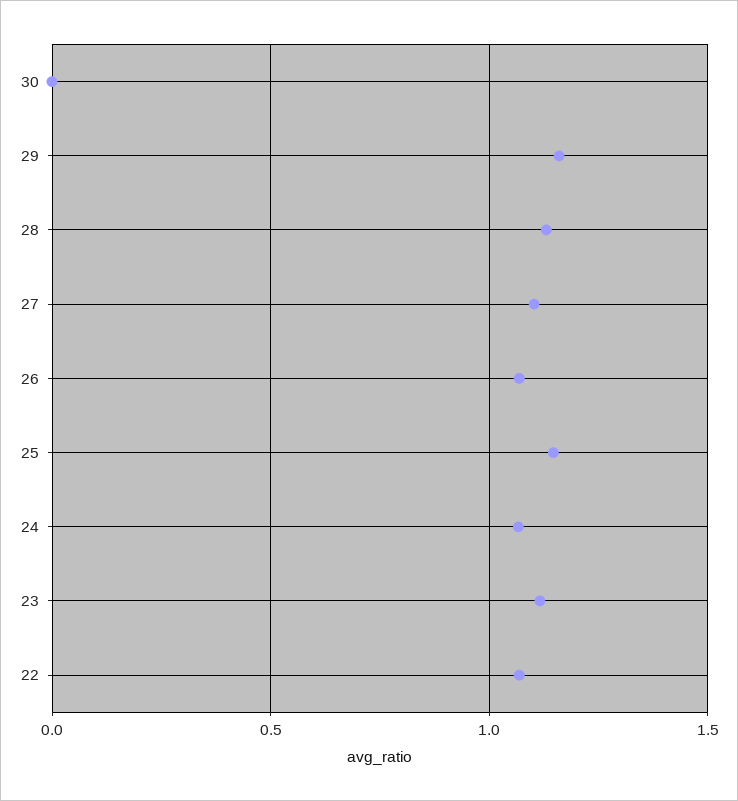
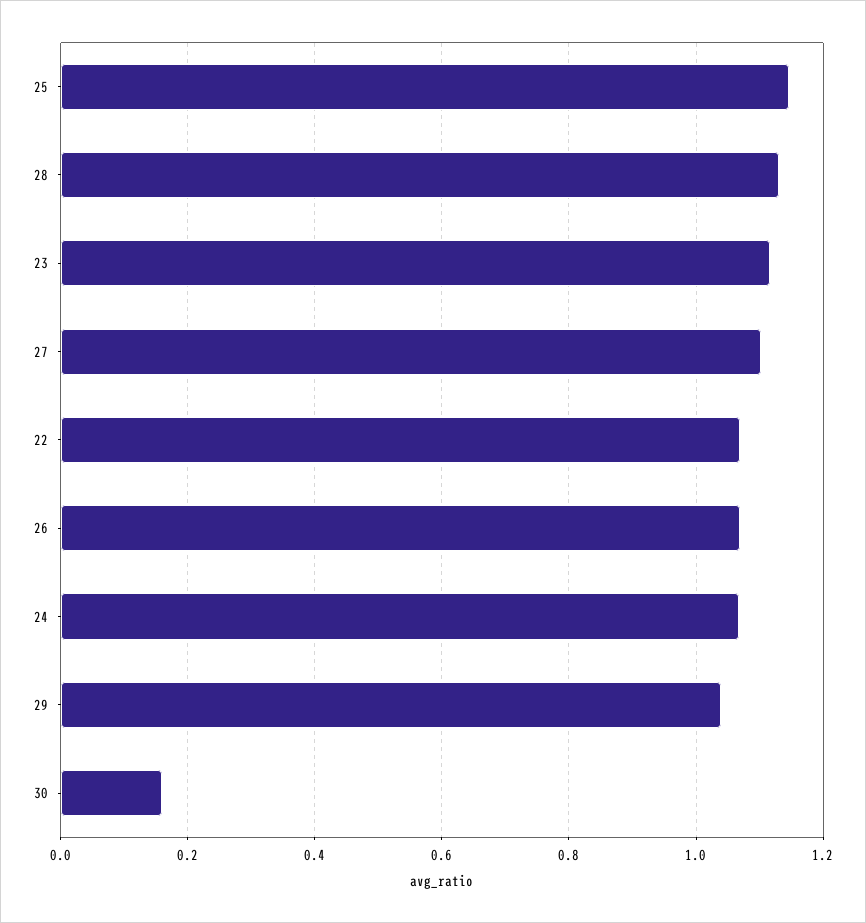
30: 0 -> 0.16
29: 1.15 -> 1.04

